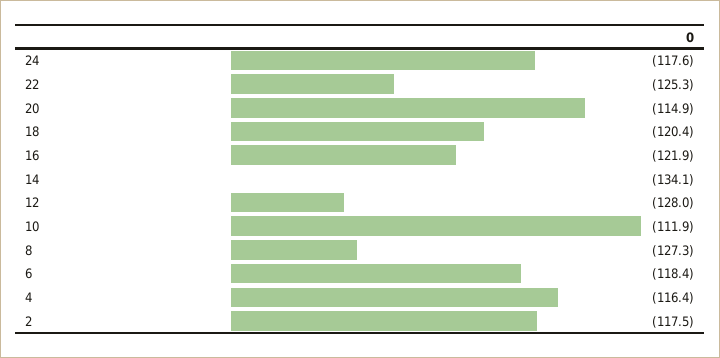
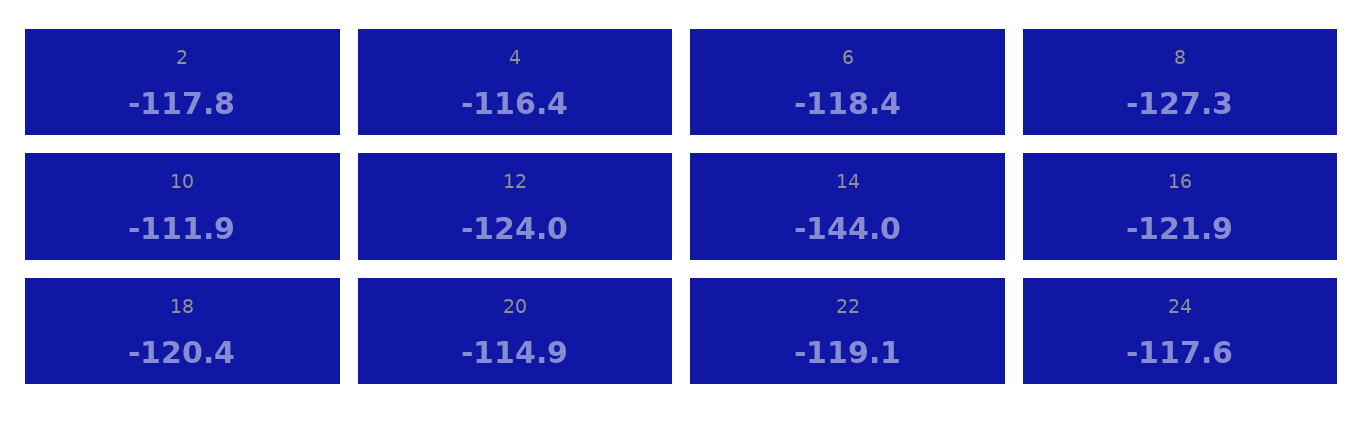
22: -125.3 -> -119.1
14: -134.1 -> -144
12: -128 -> -124
2: -117.5 -> -117.8

